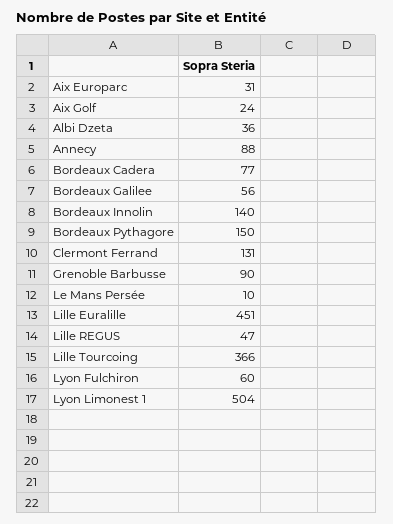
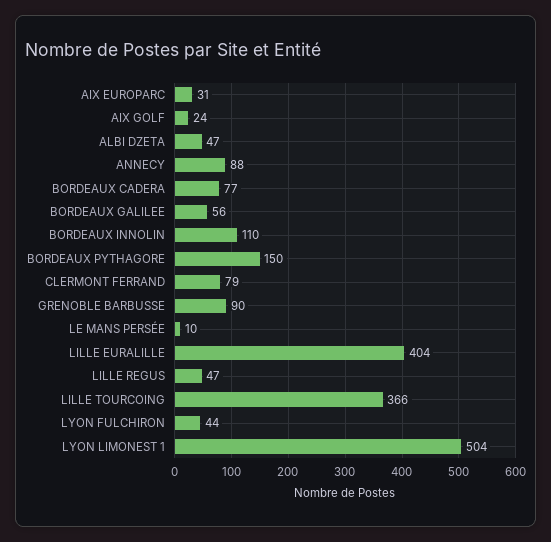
Albi Dzeta: 36 -> 47
Bordeaux Innolin: 140 -> 110
Clermont Ferrand: 131 -> 79
Lille Euralille: 451 -> 404
Lyon Fulchiron: 60 -> 44

